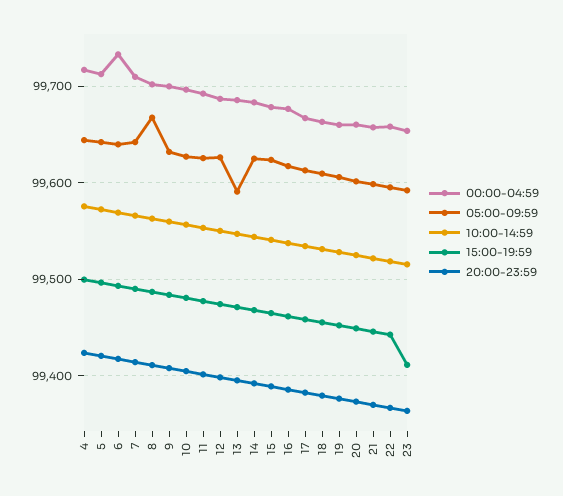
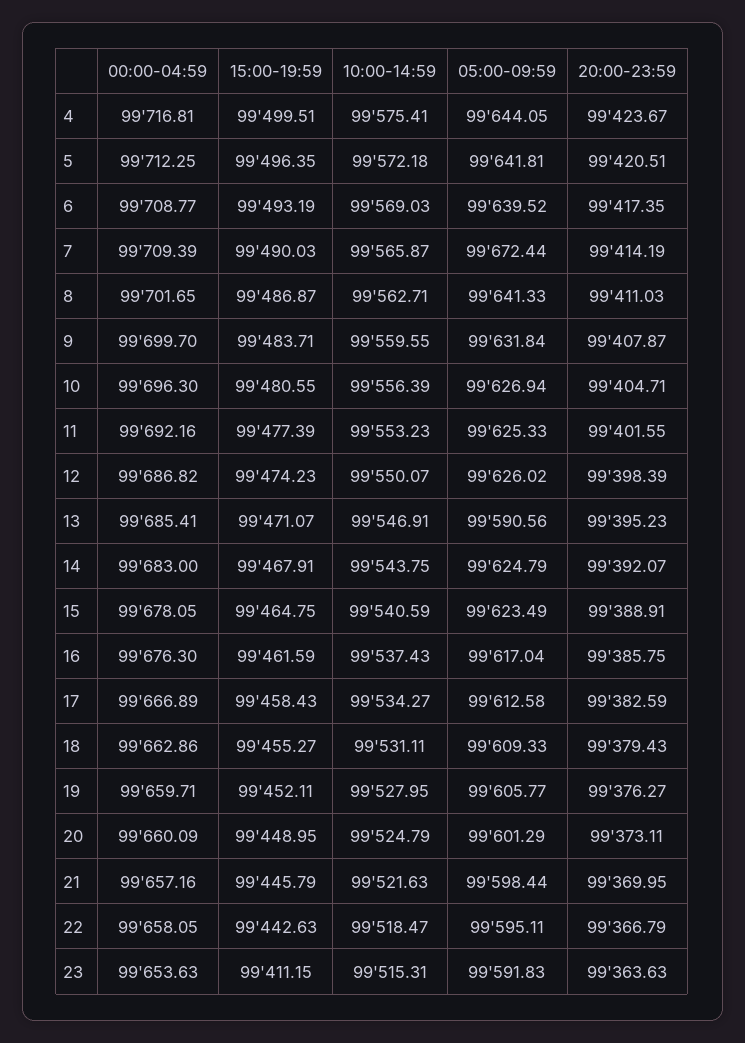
00:00-04:59, 6: 99730 -> 99708.77
05:00-09:59, 7: 99640 -> 99672.44
05:00-09:59, 8: 99670 -> 99641.33

